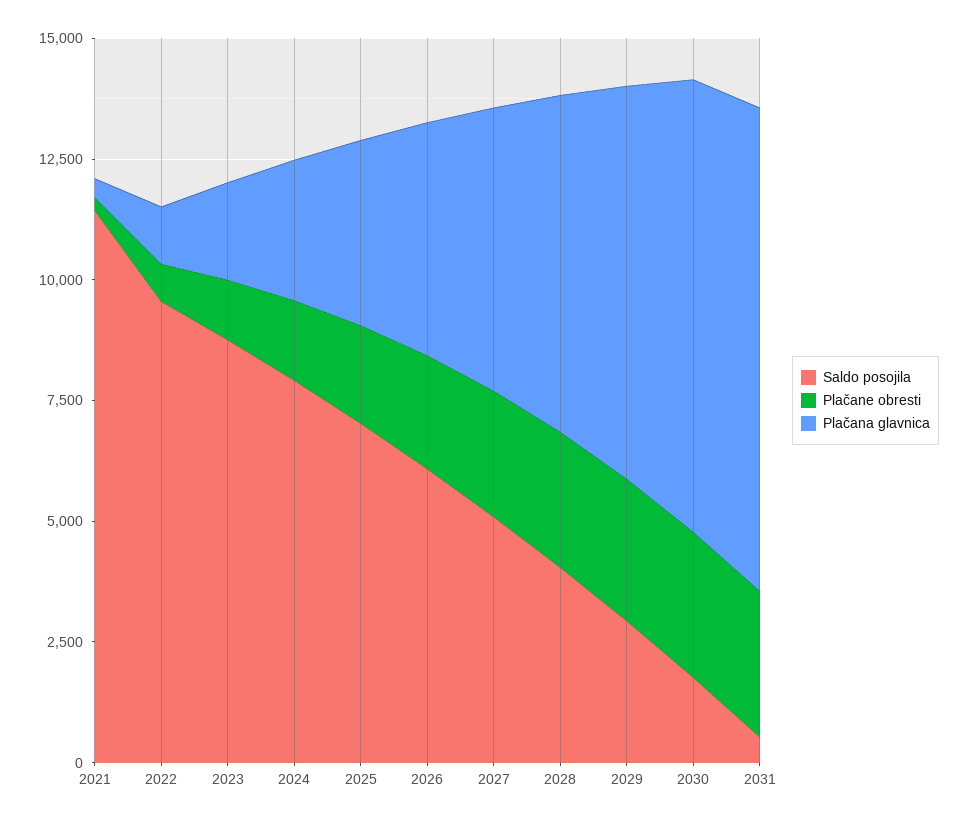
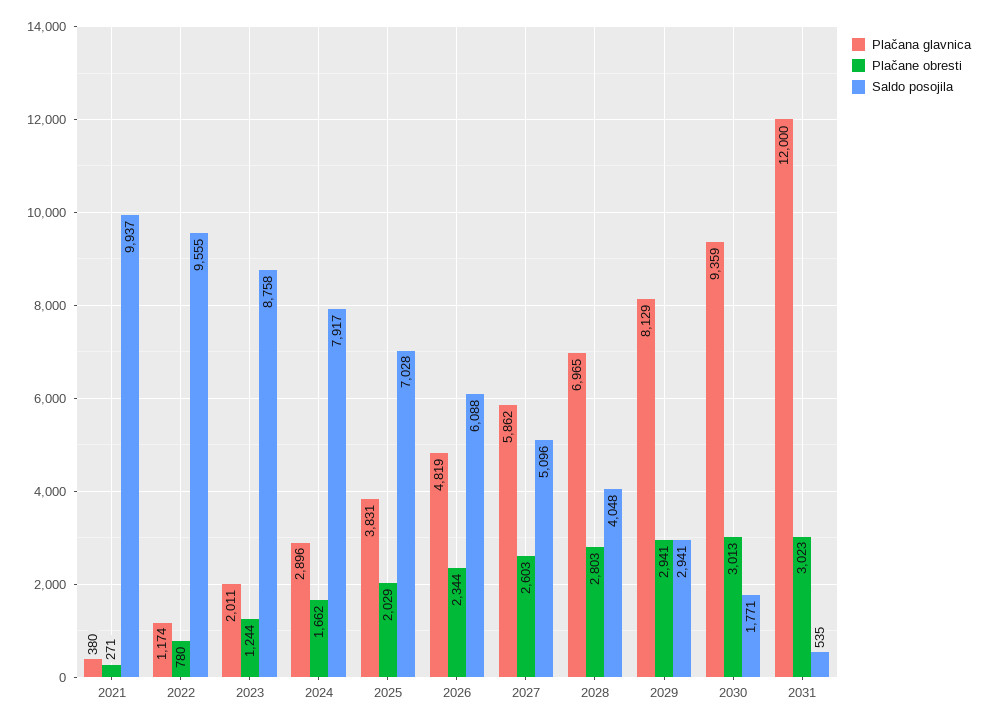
Saldo posojila, 2021: 11500 -> 9937
Plačana glavnica, 2031: 10000 -> 12000

